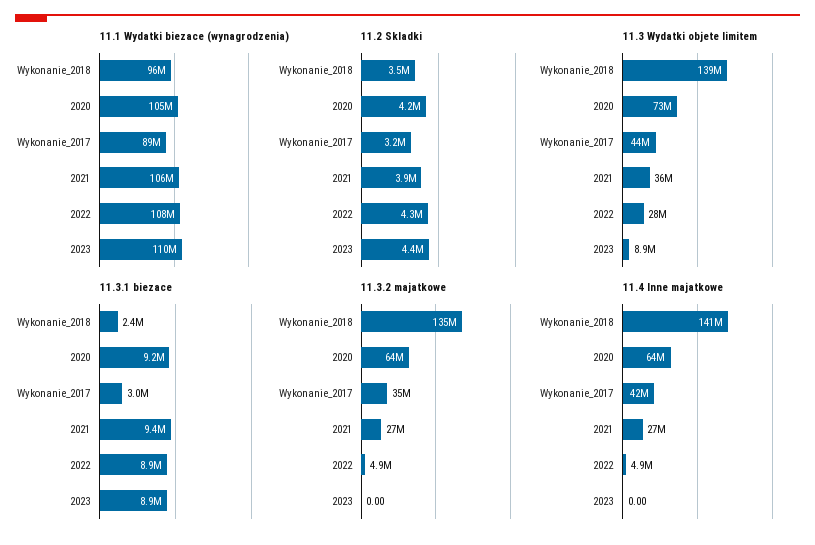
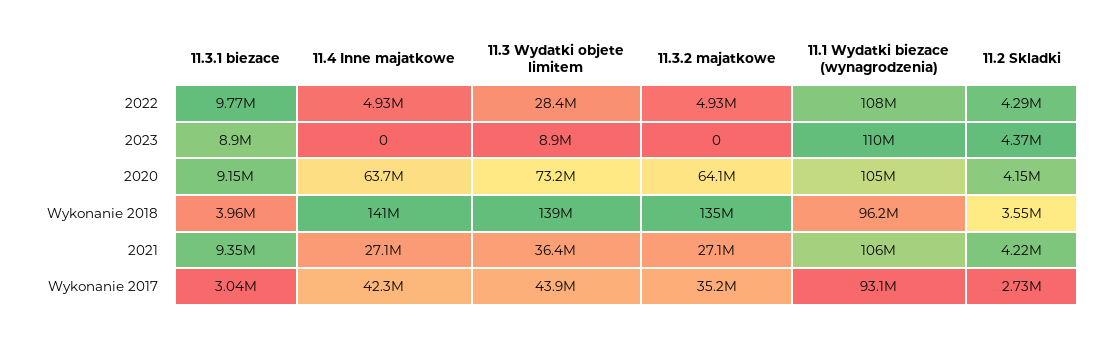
11.1 Wydatki biezace (wynagrodzenia), Wykonanie_2017: 89000000 -> 93100000
11.2 Skladki, Wykonanie_2017: 3200000 -> 2730000
11.2 Skladki, 2021: 3900000 -> 4220000
11.3.1 biezace, Wykonanie_2018: 2400000 -> 3960000
11.3.1 biezace, 2022: 8900000 -> 9770000

